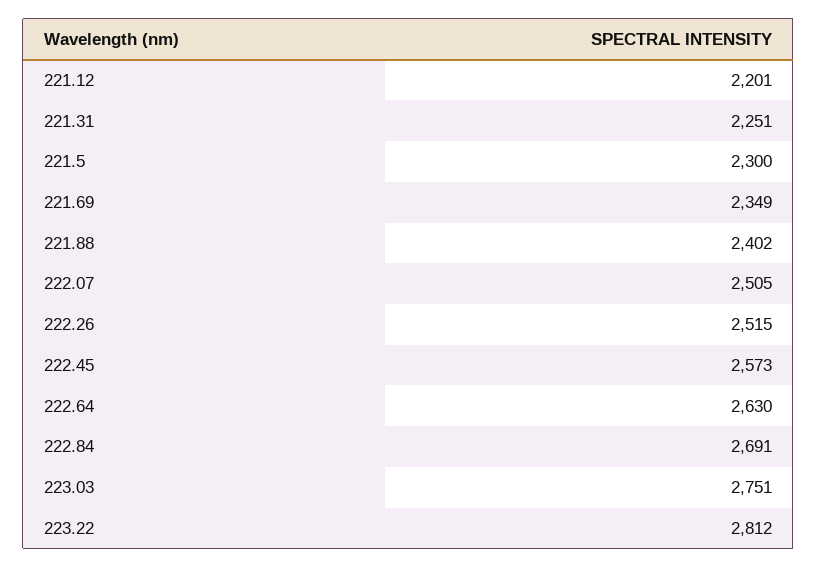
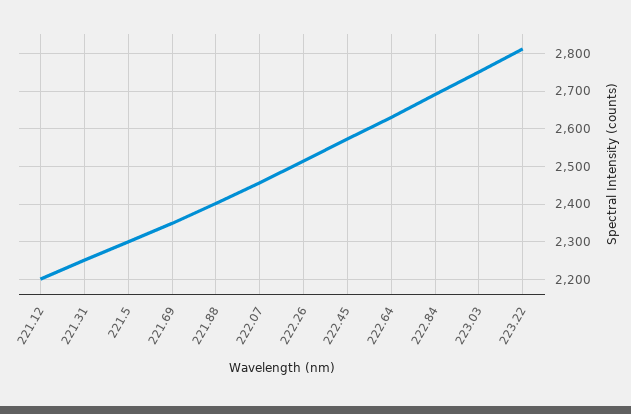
222.07: 2505 -> 2460

